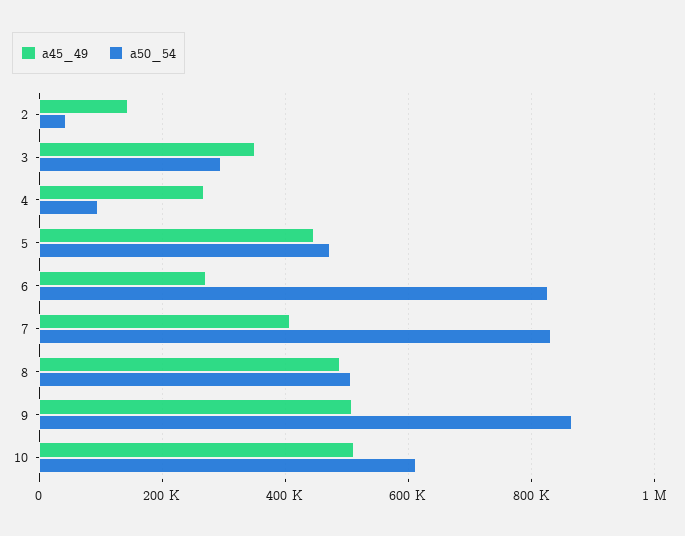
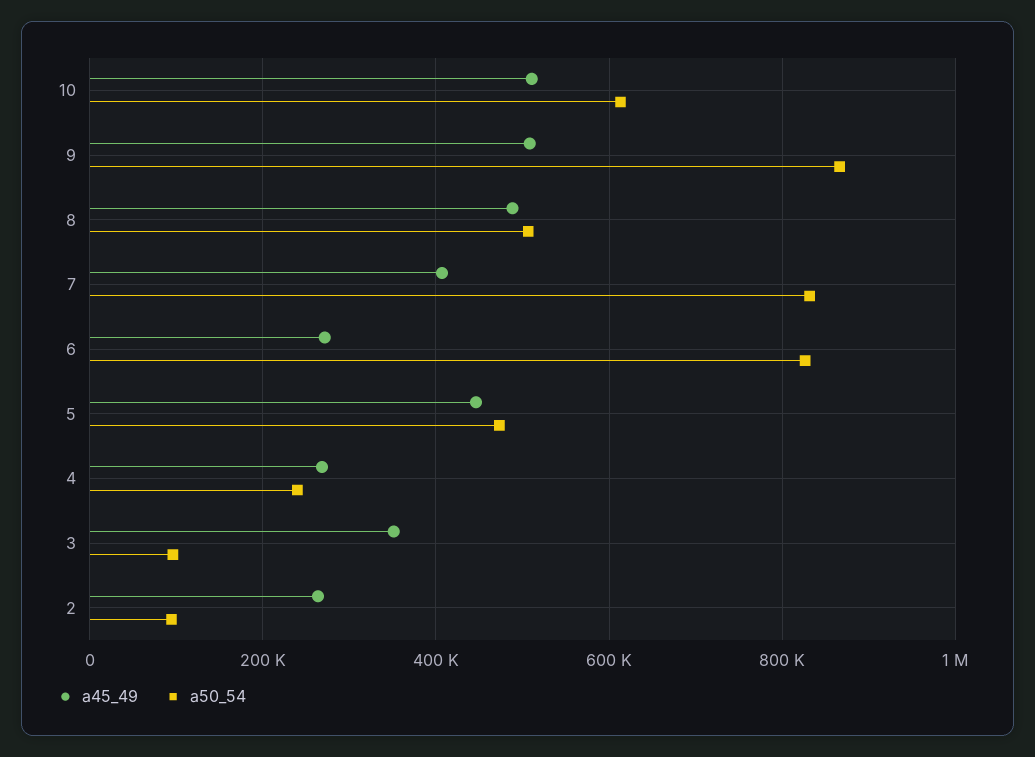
a45_49, 2: 140000 -> 260000
a50_54, 2: 40000 -> 100000
a50_54, 3: 300000 -> 100000
a50_54, 4: 100000 -> 240000

